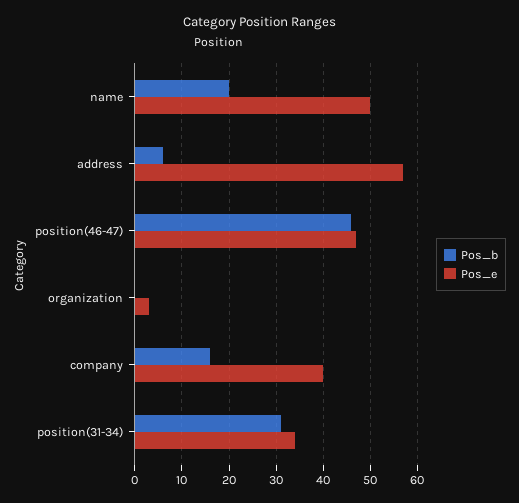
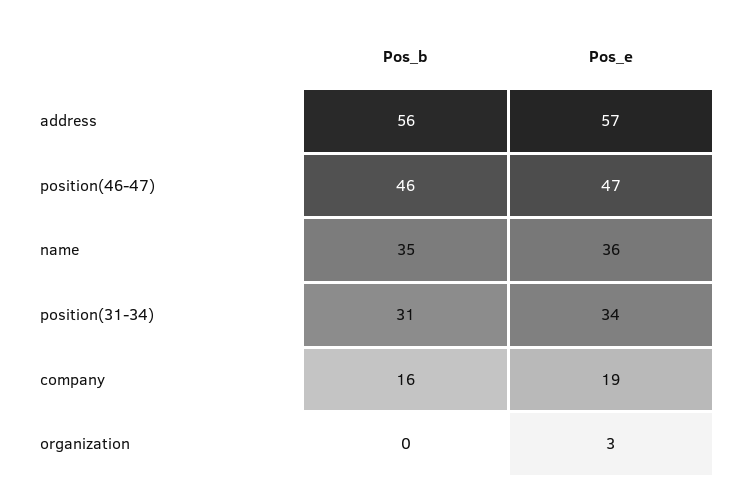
Pos_b, name: 20 -> 35
Pos_e, name: 50 -> 36
Pos_b, address: 5 -> 56
Pos_e, company: 40 -> 19

